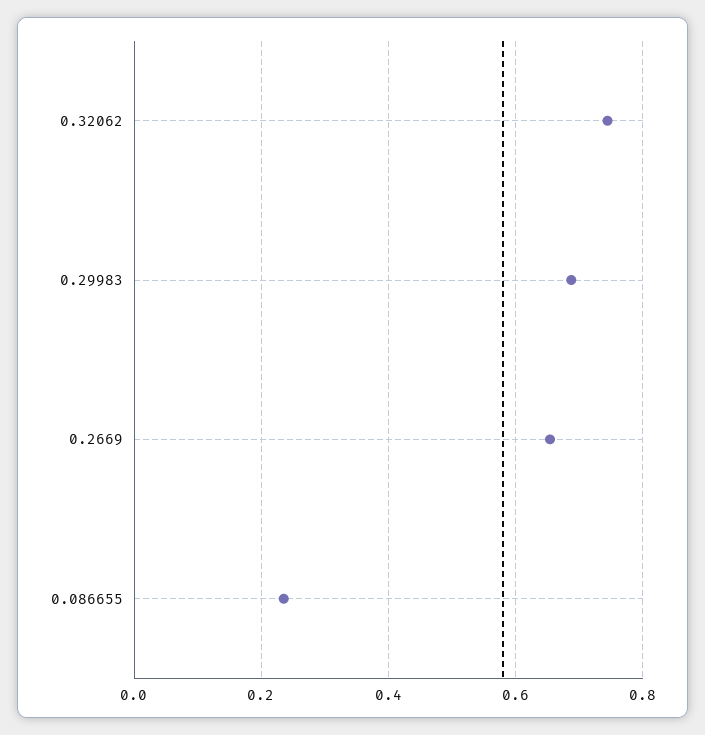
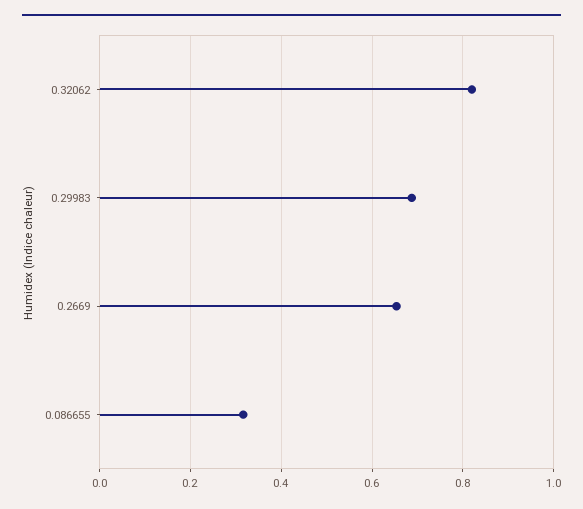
0.32062: 0.74 -> 0.82
0.086655: 0.24 -> 0.32

